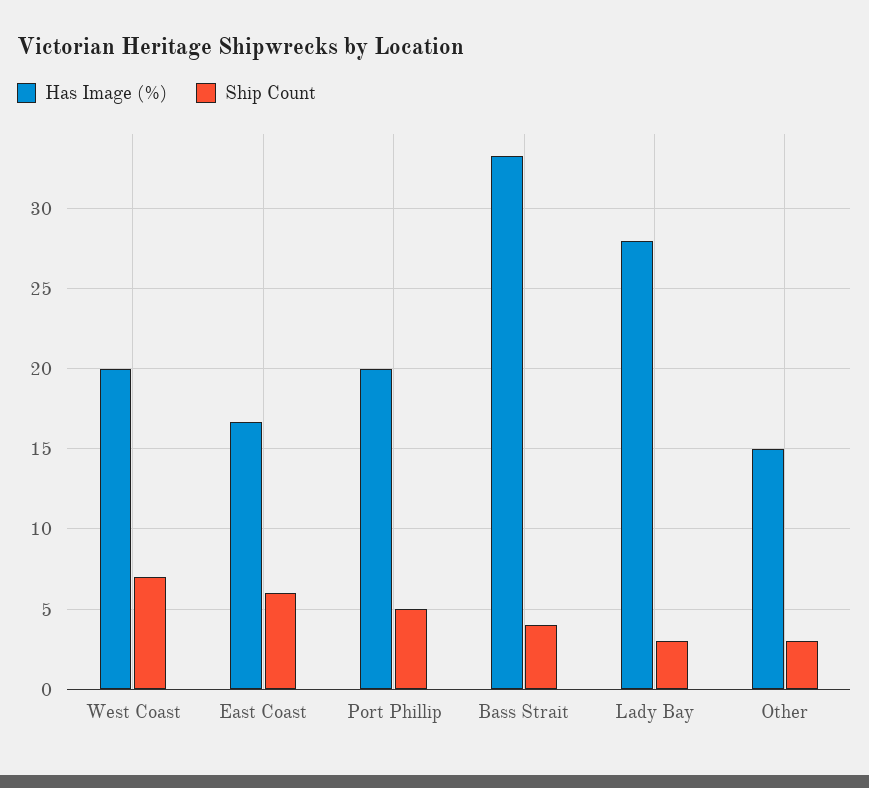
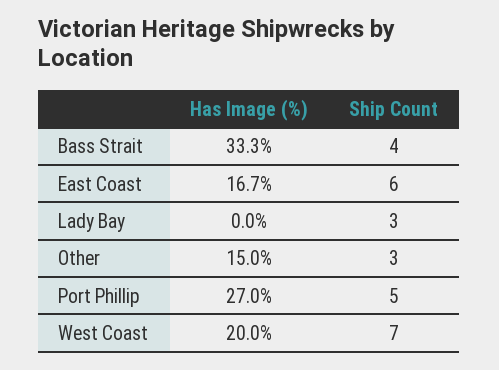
Has Image (%), Port Phillip: 20 -> 27
Has Image (%), Lady Bay: 28 -> 0

